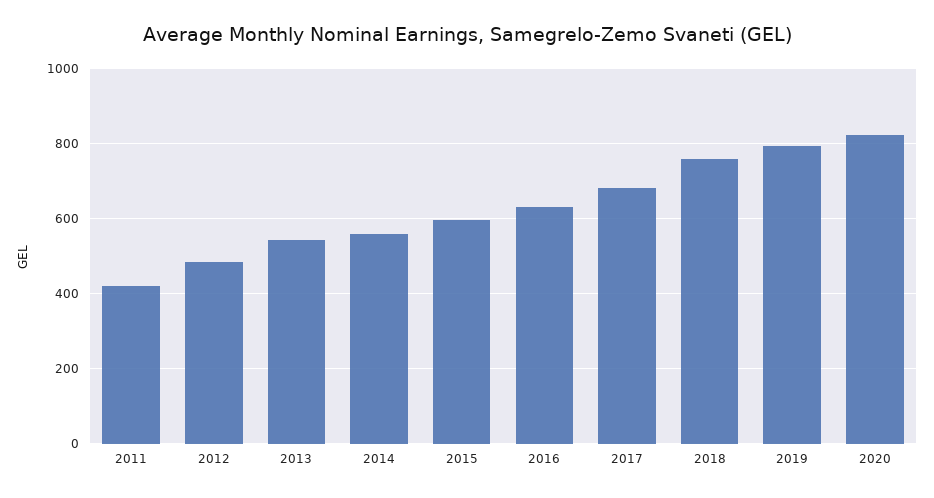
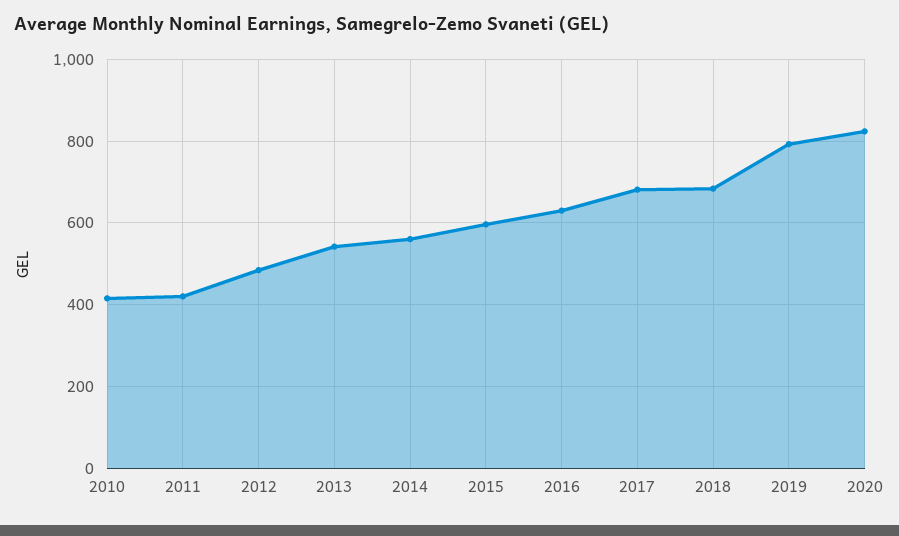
2018: 760 -> 680
2010: none -> 420

